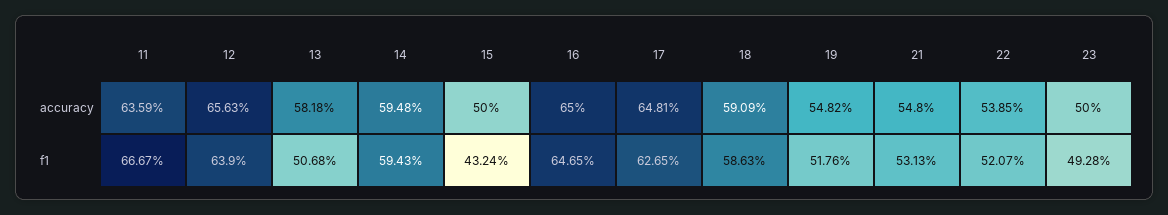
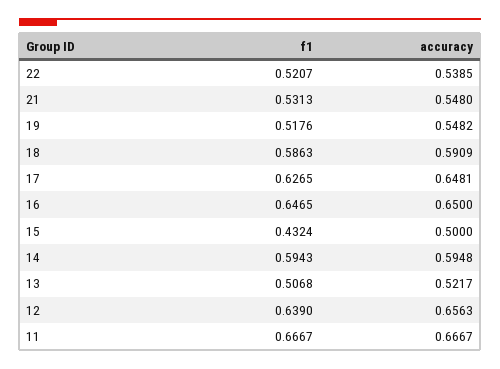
11, accuracy: 0.6359 -> 0.6667
13, accuracy: 0.5818 -> 0.5217
23, accuracy: 0.5 -> none
23, f1: 0.4928 -> none

